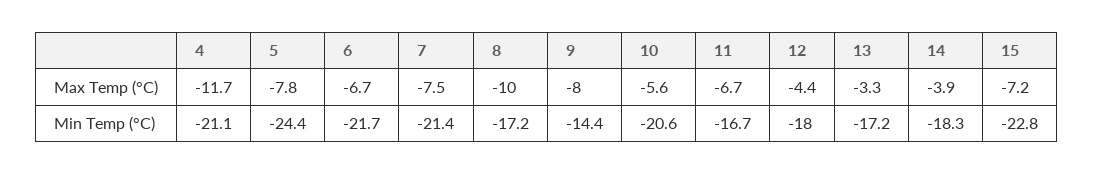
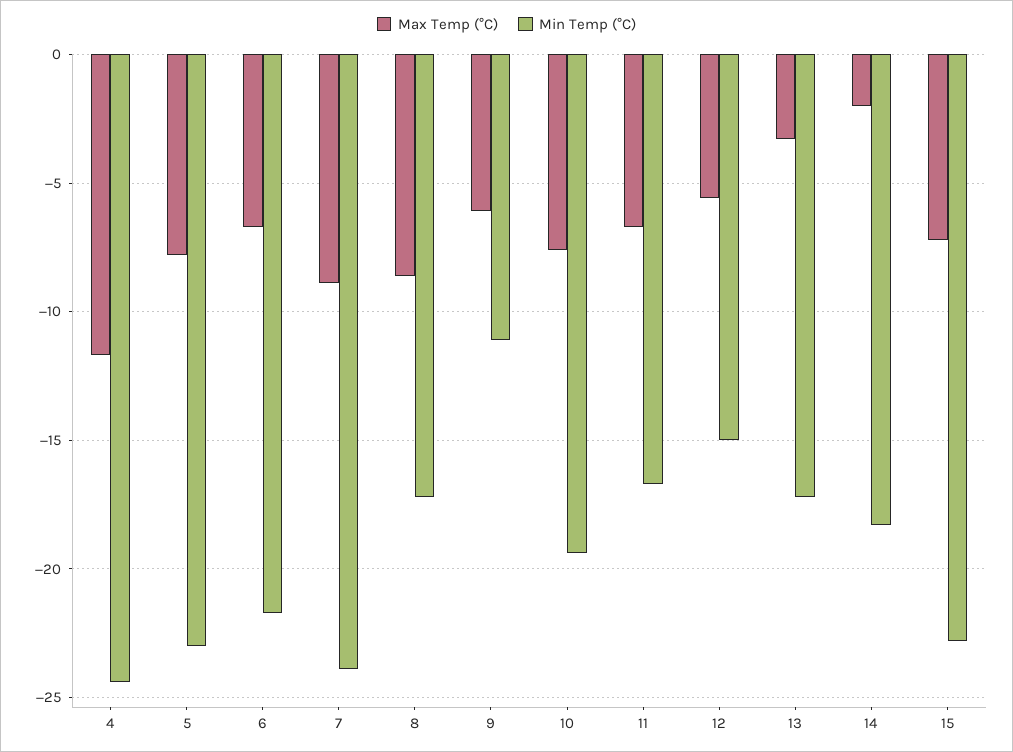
Max Temp (°C), 7: -7.5 -> -9
Max Temp (°C), 8: -10 -> -8.5
Max Temp (°C), 9: -8 -> -6
Max Temp (°C), 10: -5.6 -> -7.5
Max Temp (°C), 12: -4.4 -> -5.5
Max Temp (°C), 14: -3.9 -> -2
Min Temp (°C), 4: -21.1 -> -24.5
Min Temp (°C), 5: -24.4 -> -23
Min Temp (°C), 7: -21.4 -> -24
Min Temp (°C), 9: -14.4 -> -11
Min Temp (°C), 10: -20.6 -> -19.5
Min Temp (°C), 12: -18 -> -15

